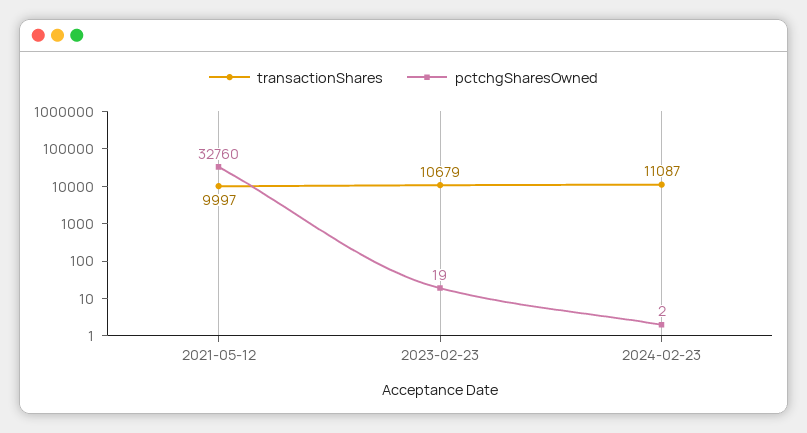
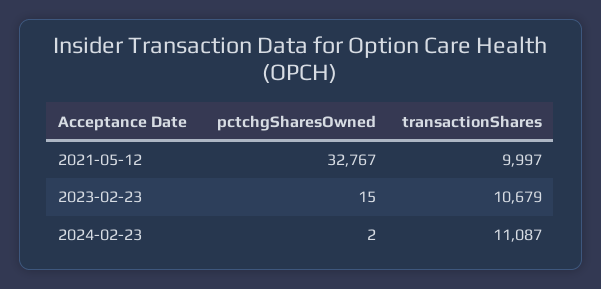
pctchgSharesOwned, 2021-05-12: 32760 -> 32767
pctchgSharesOwned, 2023-02-23: 19 -> 15

